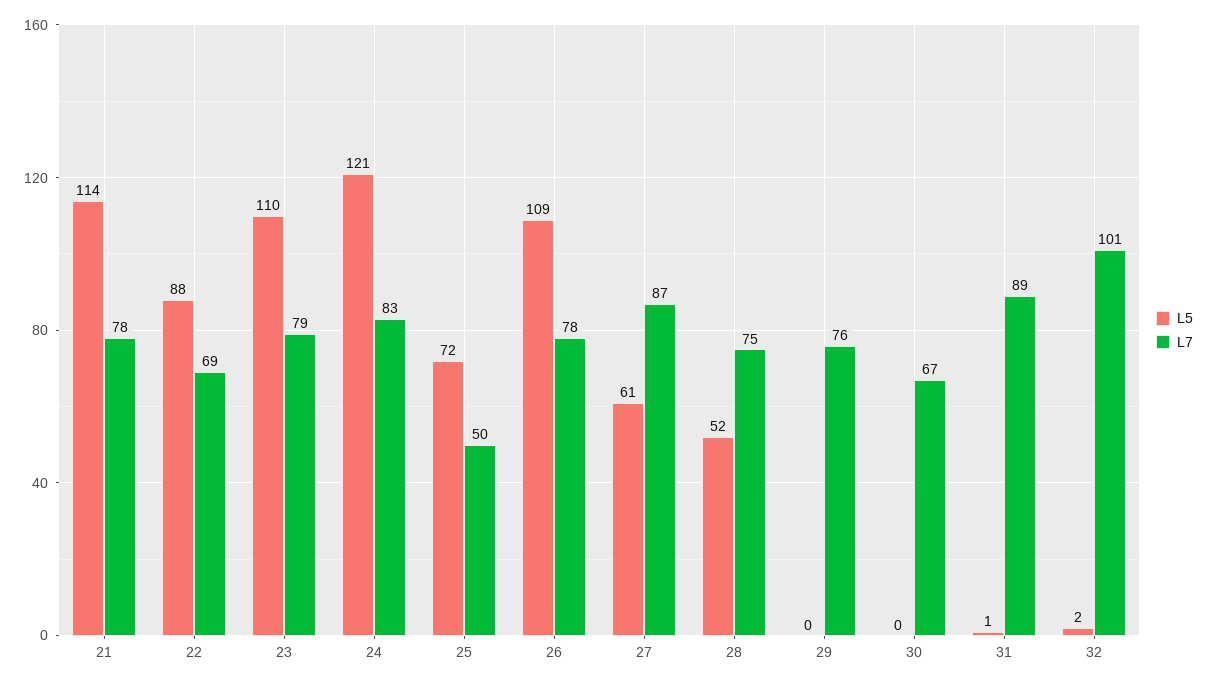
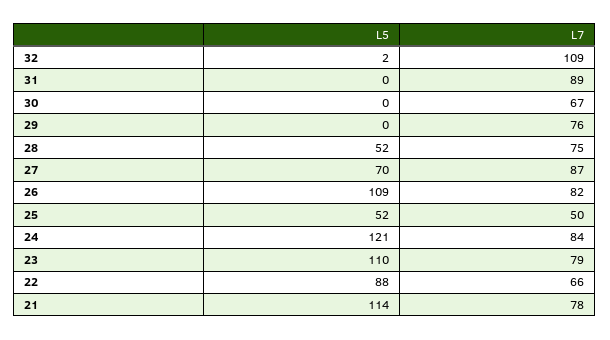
L7, 22: 69 -> 66
L7, 24: 83 -> 84
L5, 25: 72 -> 52
L7, 26: 78 -> 82
L5, 27: 61 -> 70
L5, 31: 1 -> 0
L7, 32: 101 -> 109

